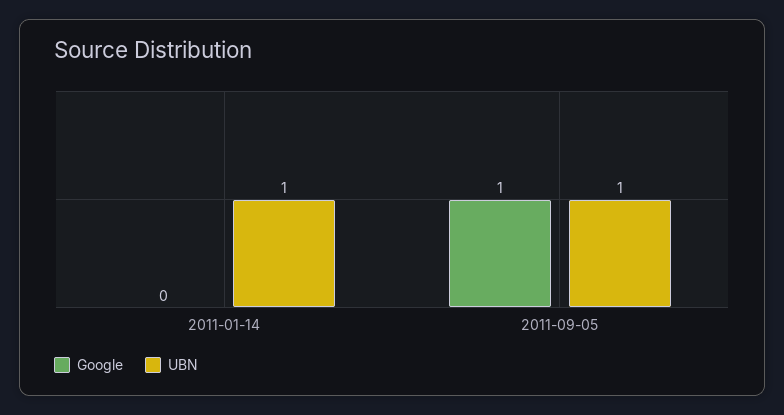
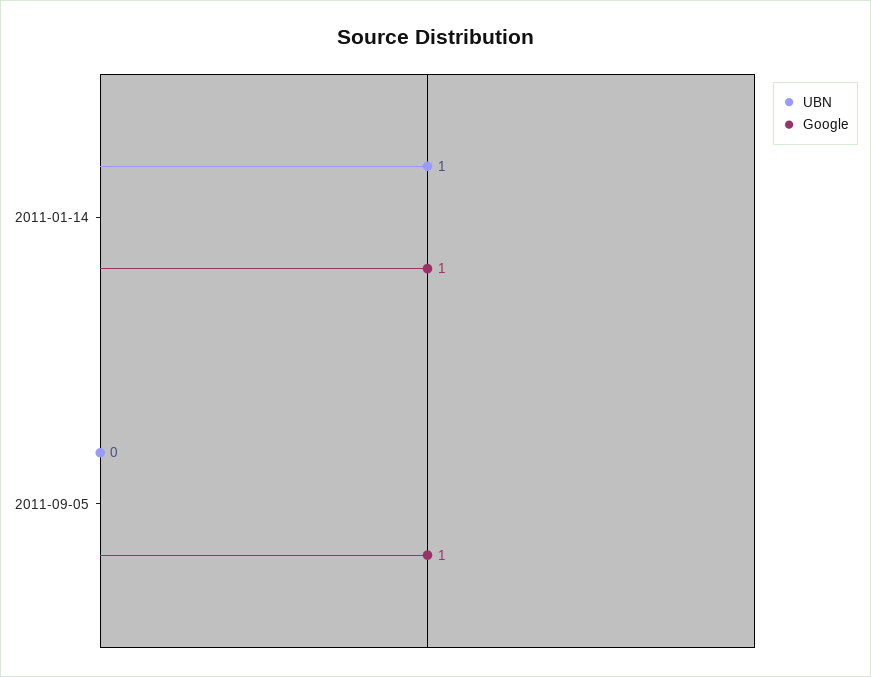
Google, 2011-01-14: 0 -> 1
UBN, 2011-09-05: 1 -> 0

